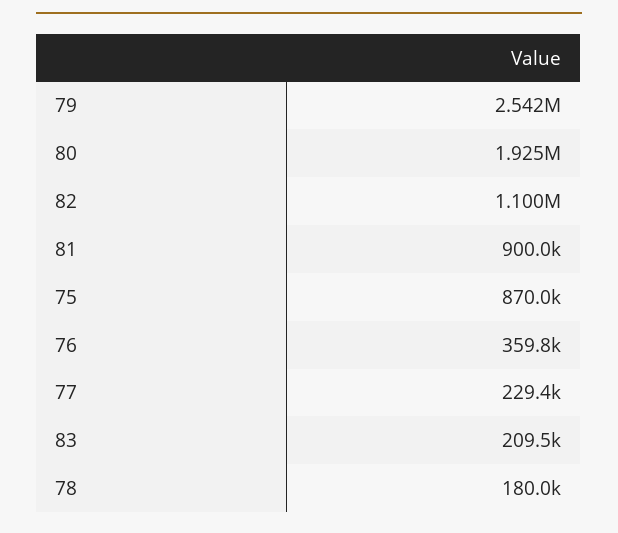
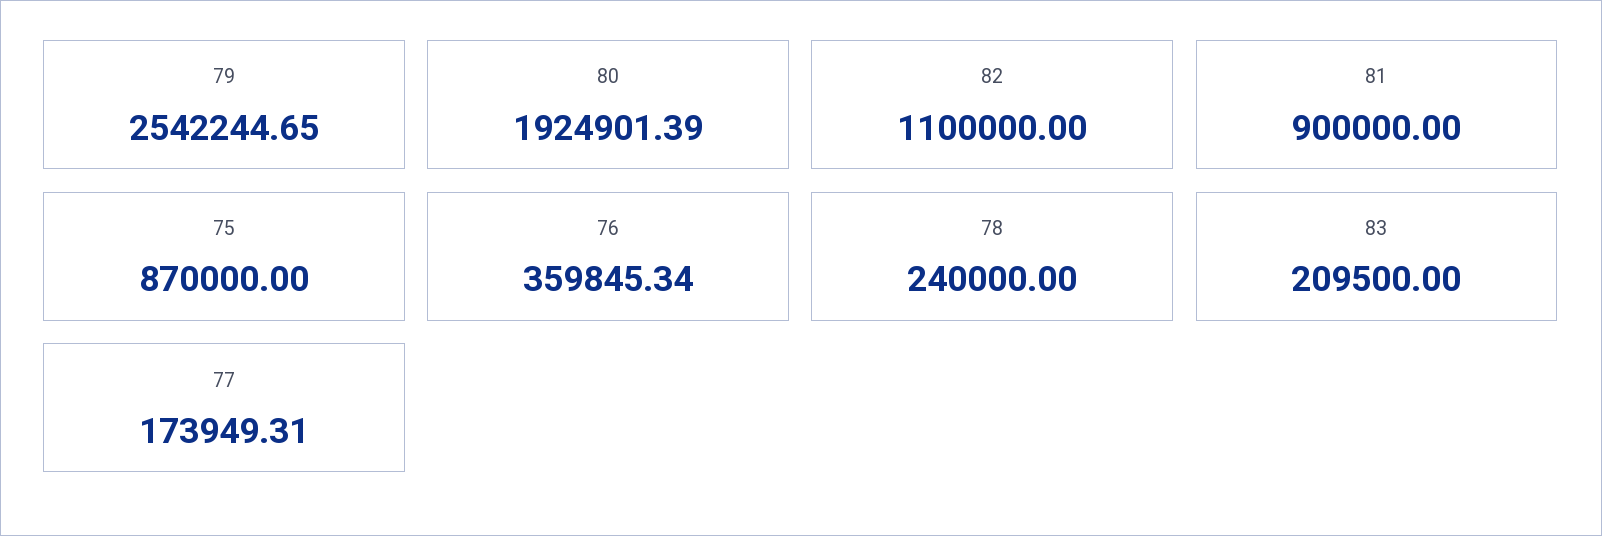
77: 229400 -> 173949.31
78: 180000 -> 240000

